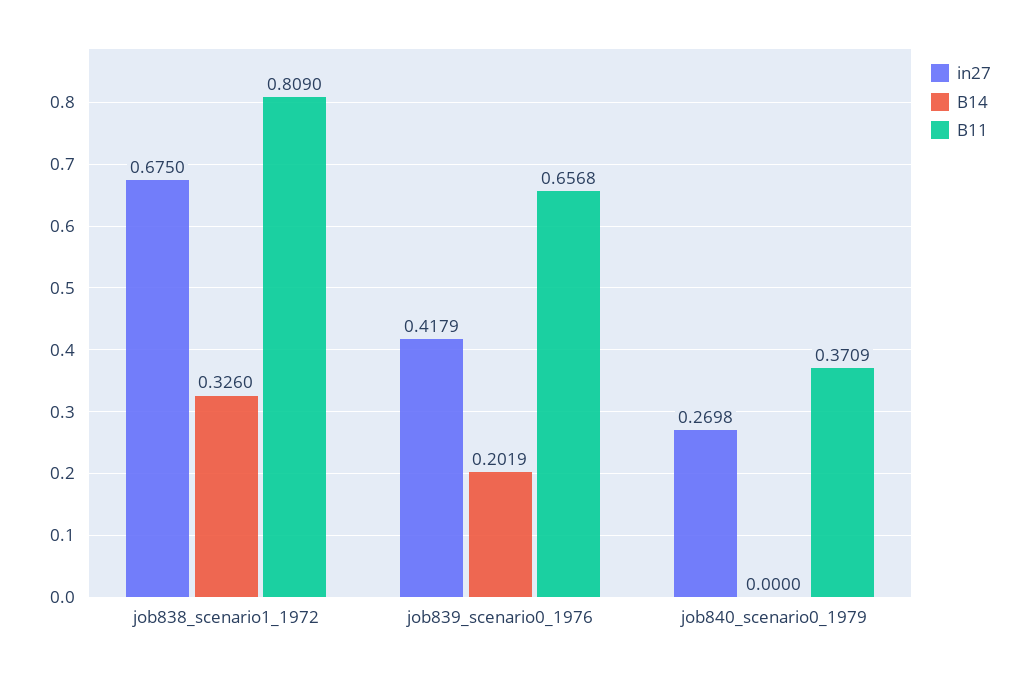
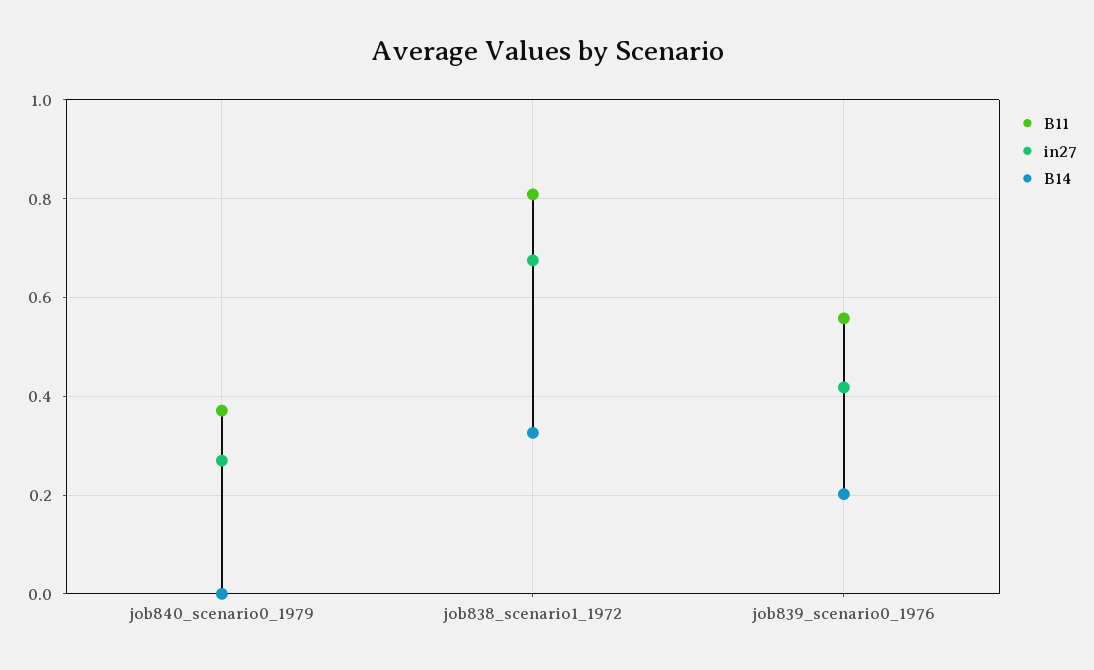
B11, job839_scenario0_1976: 0.6568 -> 0.56

